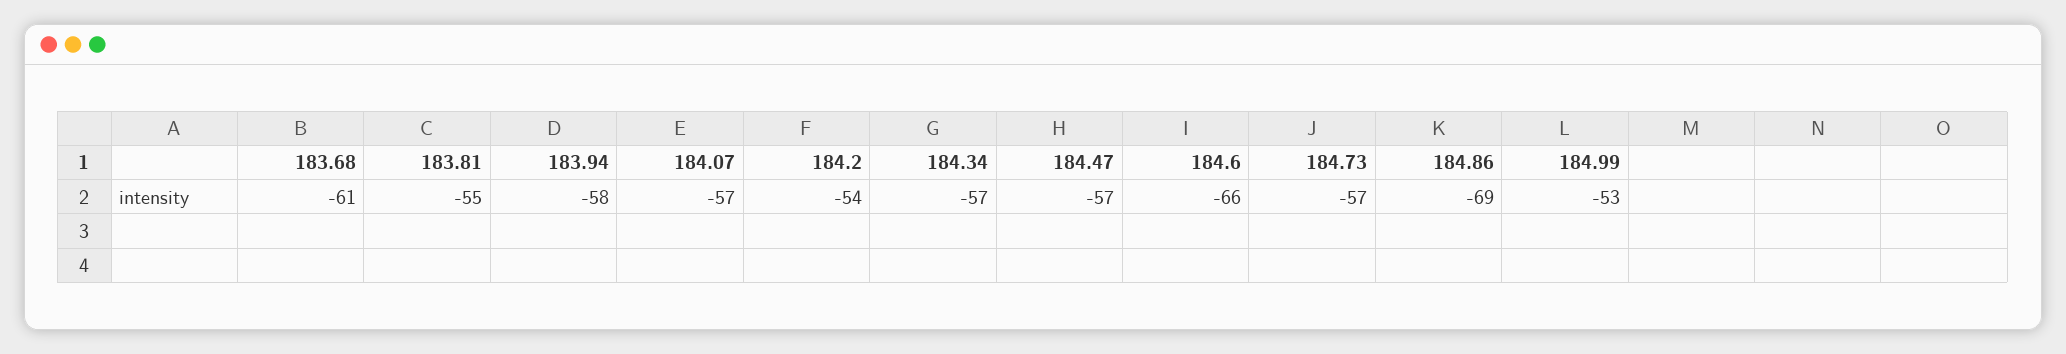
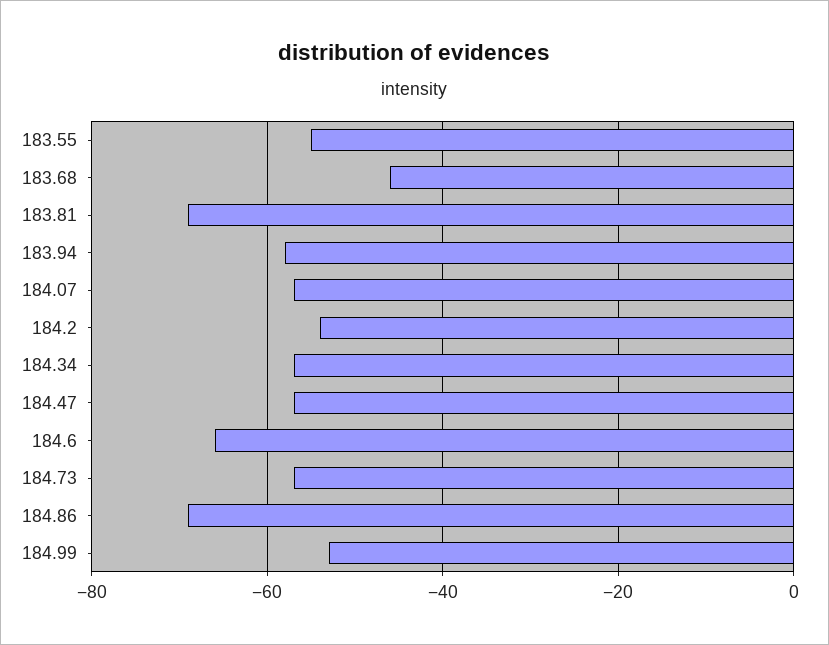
183.68: -61 -> -45
183.81: -55 -> -70
183.55: none -> -55

